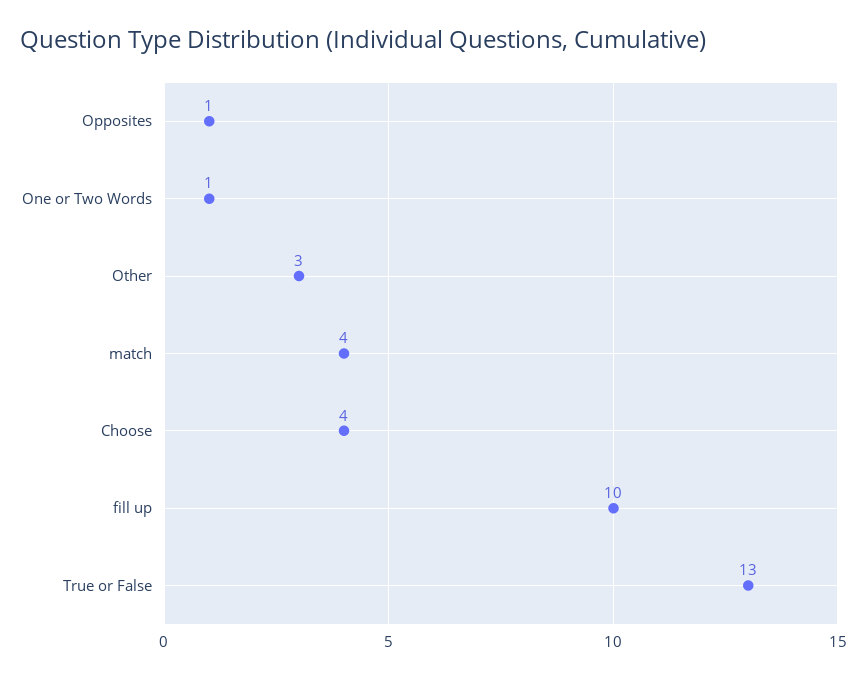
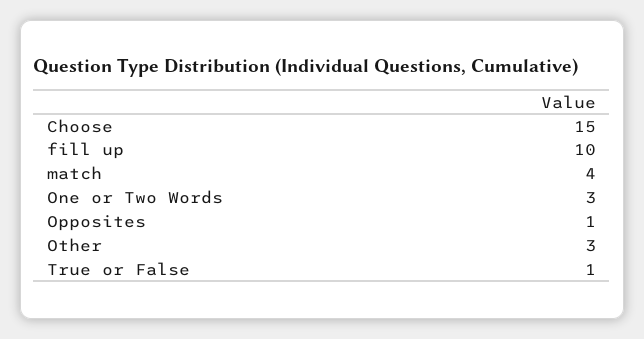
One or Two Words: 1 -> 3
Choose: 4 -> 15
True or False: 13 -> 1

